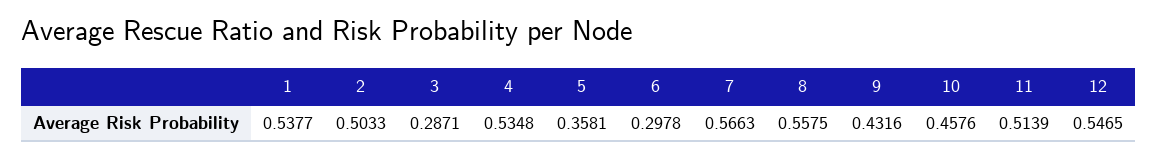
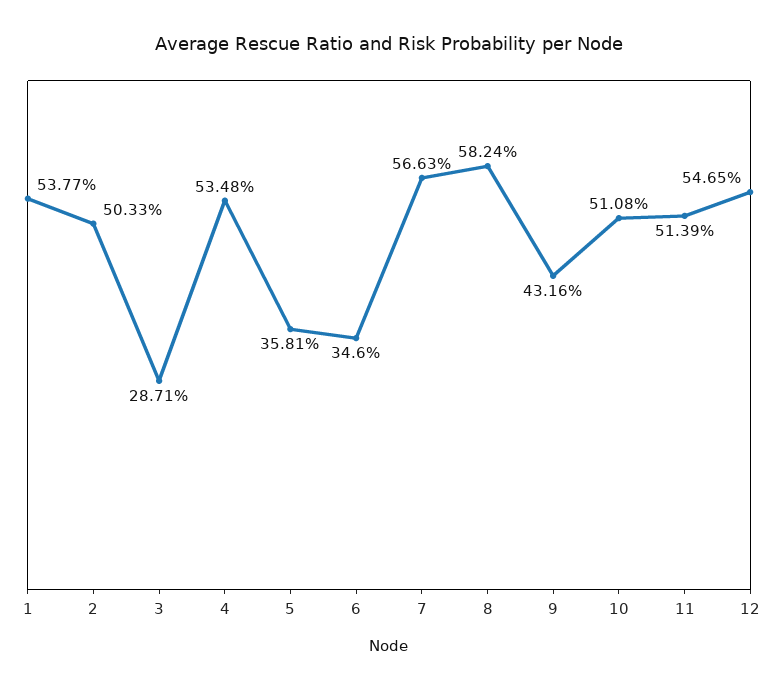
6: 0.2978 -> 0.346
8: 0.5575 -> 0.5824
10: 0.4576 -> 0.5108

